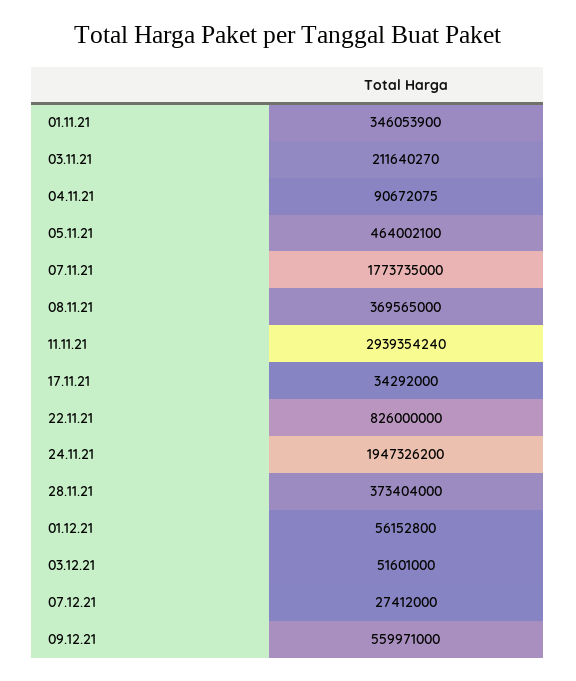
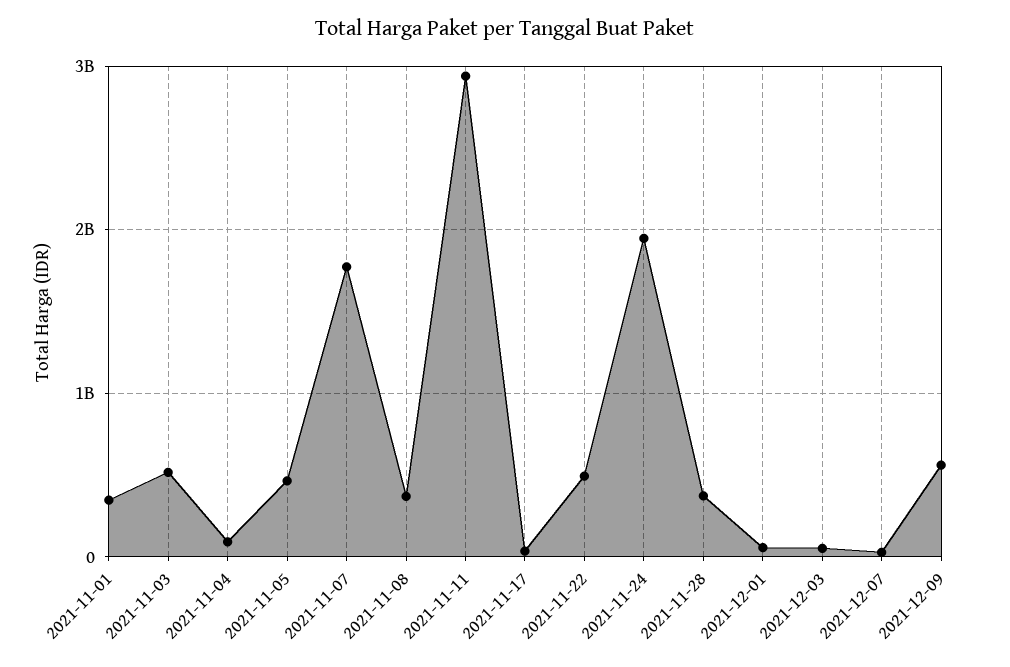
03.11.21: 211640270 -> 500000000
22.11.21: 826000000 -> 500000000

